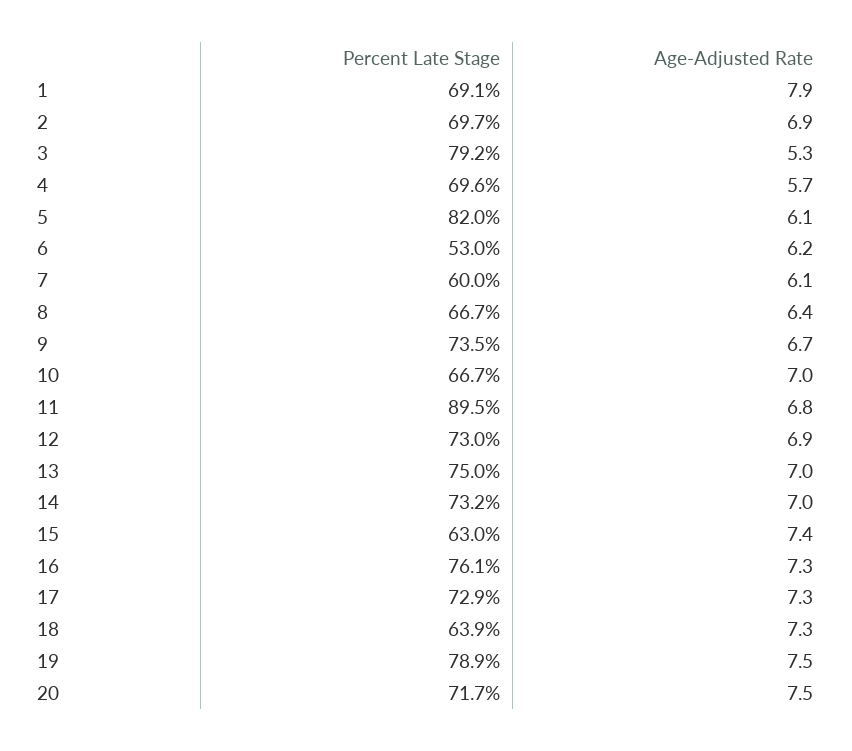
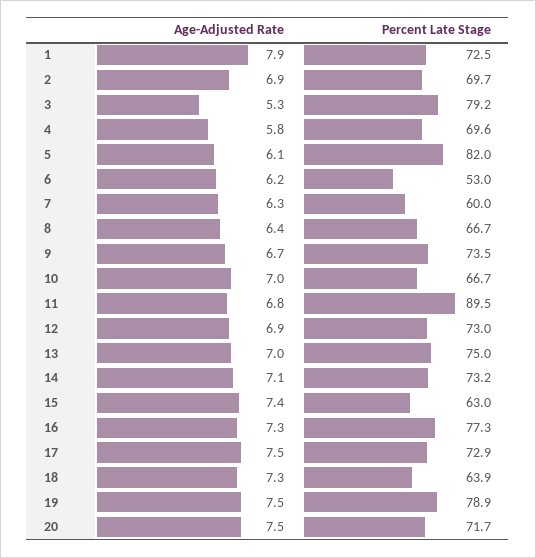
Percent Late Stage, 1: 69.1 -> 72.5
Age-Adjusted Rate, 4: 5.7 -> 5.8
Age-Adjusted Rate, 7: 6.1 -> 6.3
Age-Adjusted Rate, 14: 7 -> 7.1
Percent Late Stage, 16: 76.1 -> 77.3
Age-Adjusted Rate, 17: 7.3 -> 7.5

